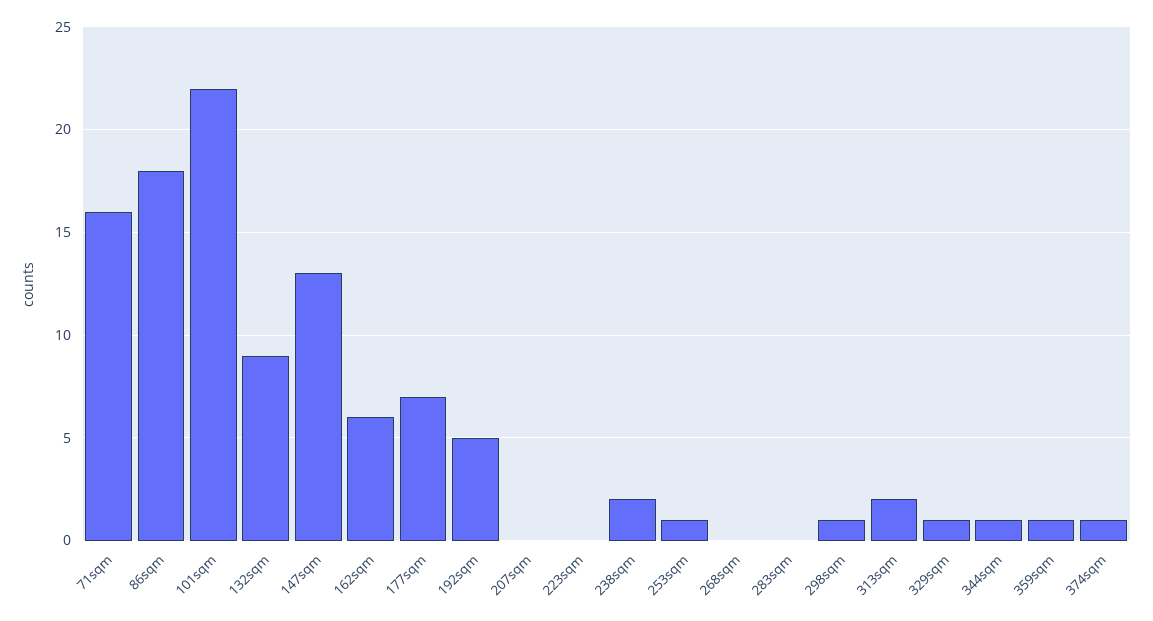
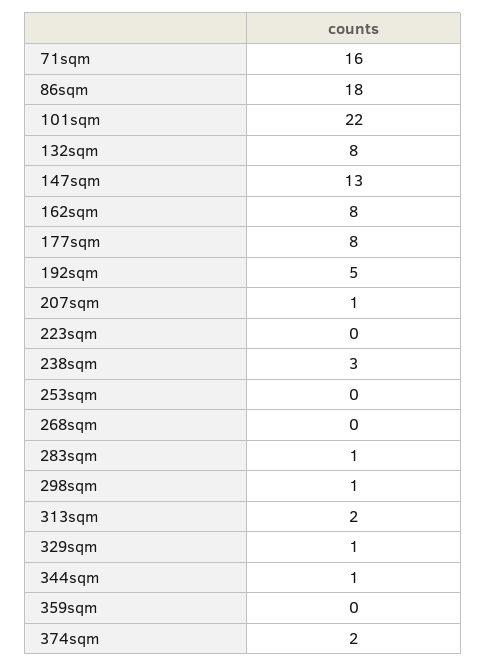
132sqm: 9 -> 8
162sqm: 6 -> 8
177sqm: 7 -> 8
207sqm: 0 -> 1
238sqm: 2 -> 3
253sqm: 1 -> 0
283sqm: 0 -> 1
359sqm: 1 -> 0
374sqm: 1 -> 2

